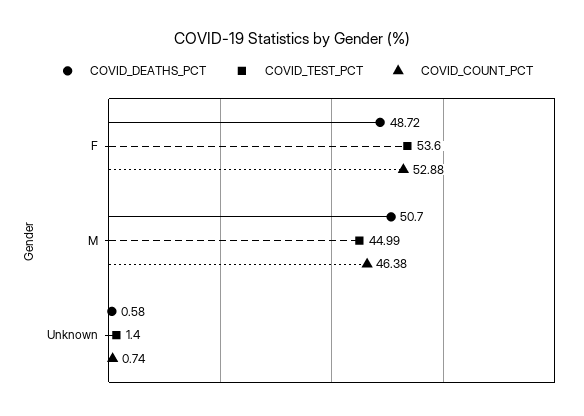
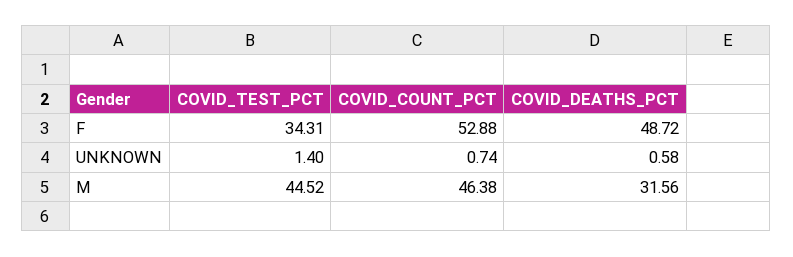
COVID_TEST_PCT, F: 53.6 -> 34.31
COVID_DEATHS_PCT, M: 50.7 -> 31.56
COVID_TEST_PCT, M: 44.99 -> 44.52

